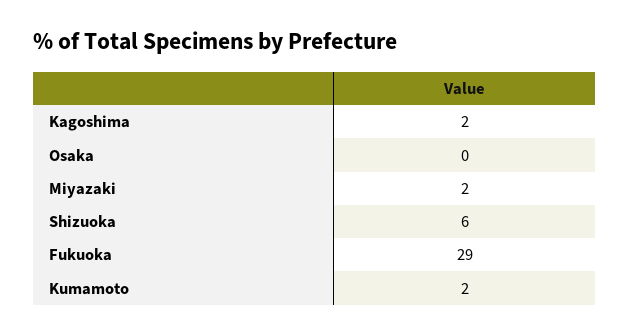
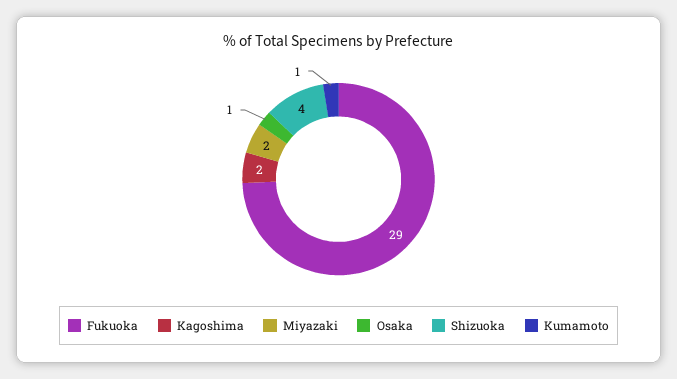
Osaka: 0 -> 1
Shizuoka: 6 -> 4
Kumamoto: 2 -> 1

